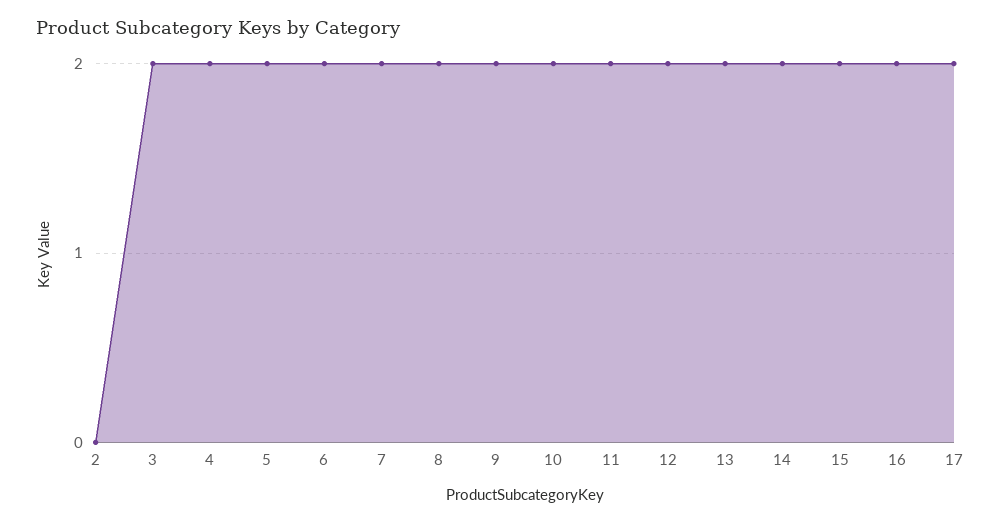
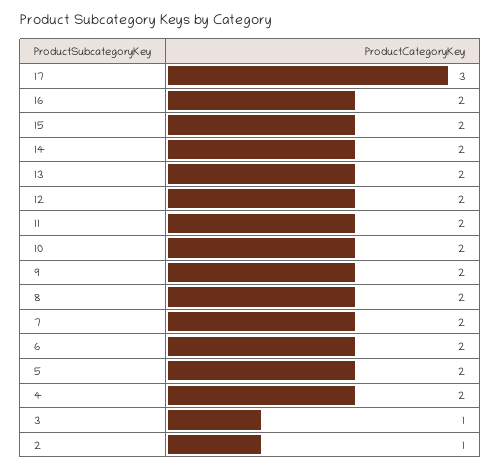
2: 0 -> 1
3: 2 -> 1
17: 2 -> 3

